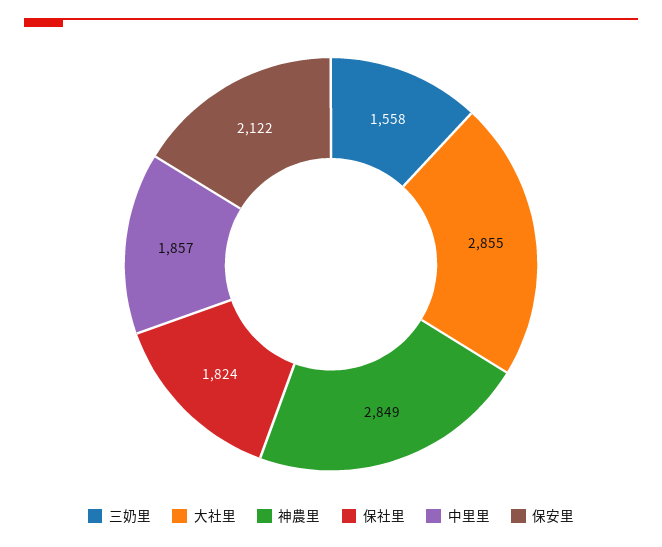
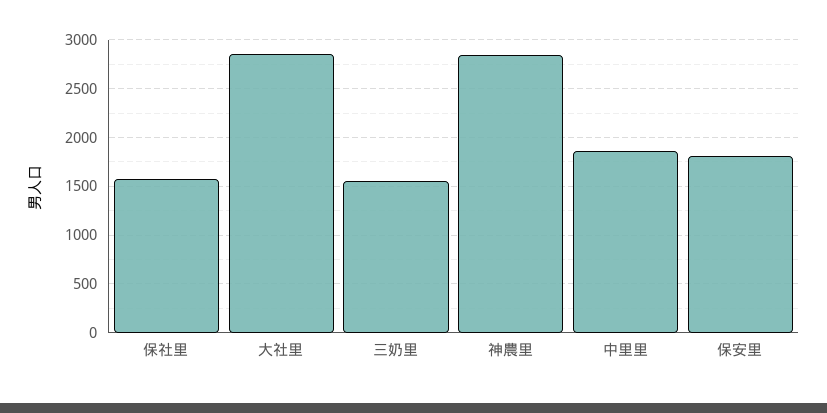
保社里: 1824 -> 1600
保安里: 2122 -> 1800

